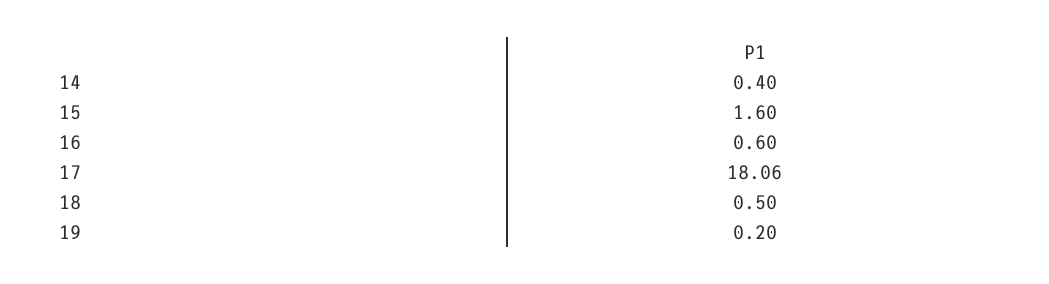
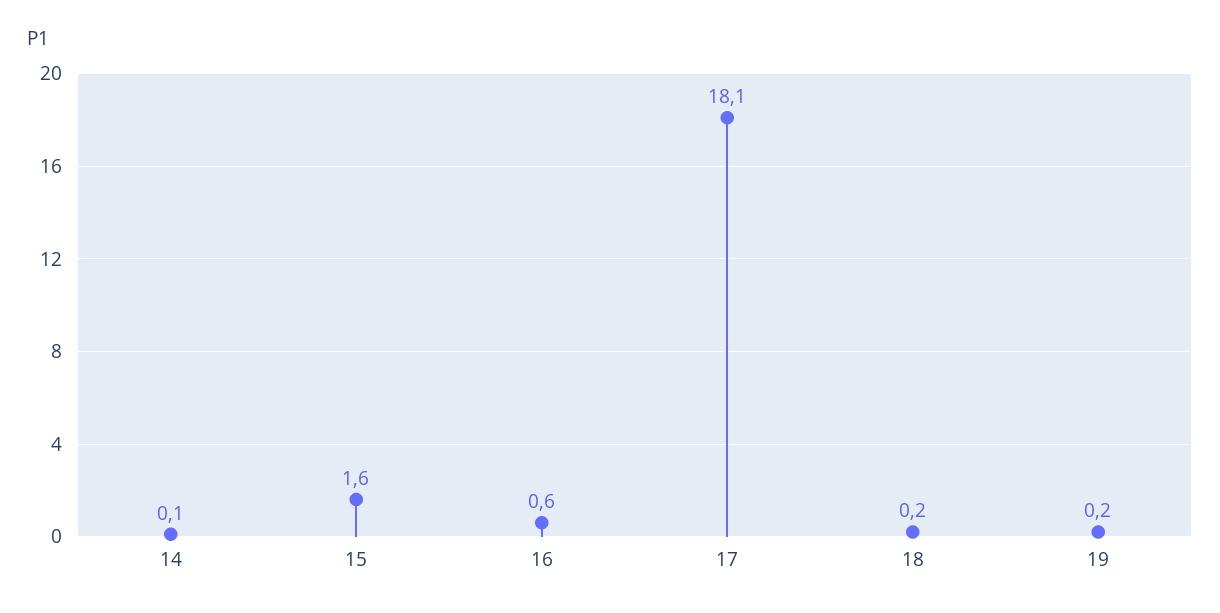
14: 0.4 -> 0.1
18: 0.5 -> 0.2

